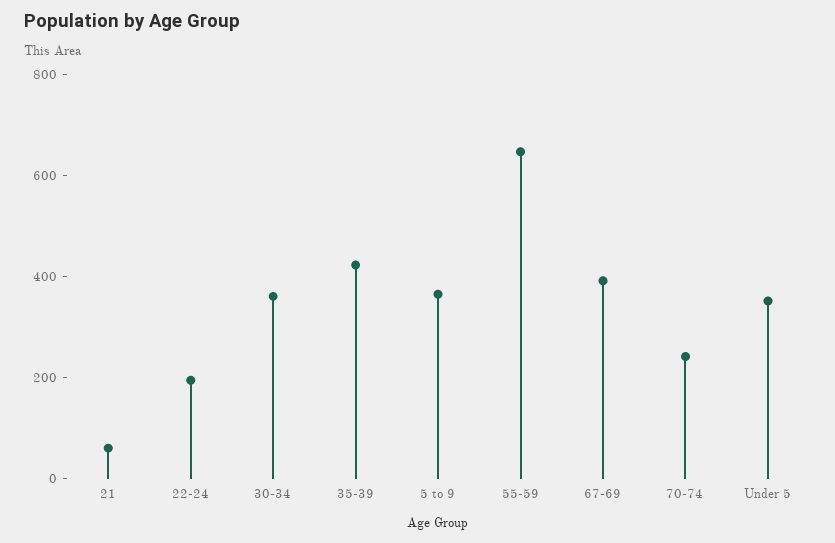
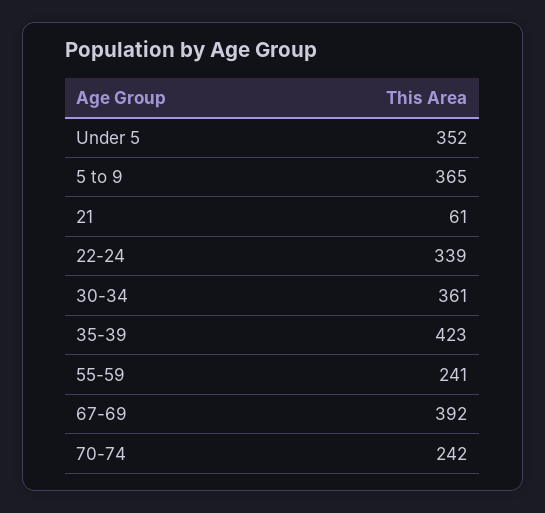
22-24: 200 -> 339
55-59: 650 -> 241

